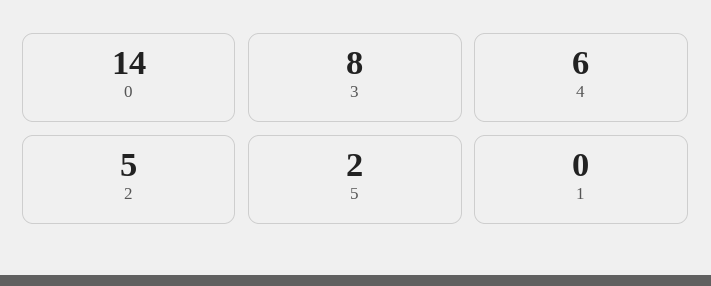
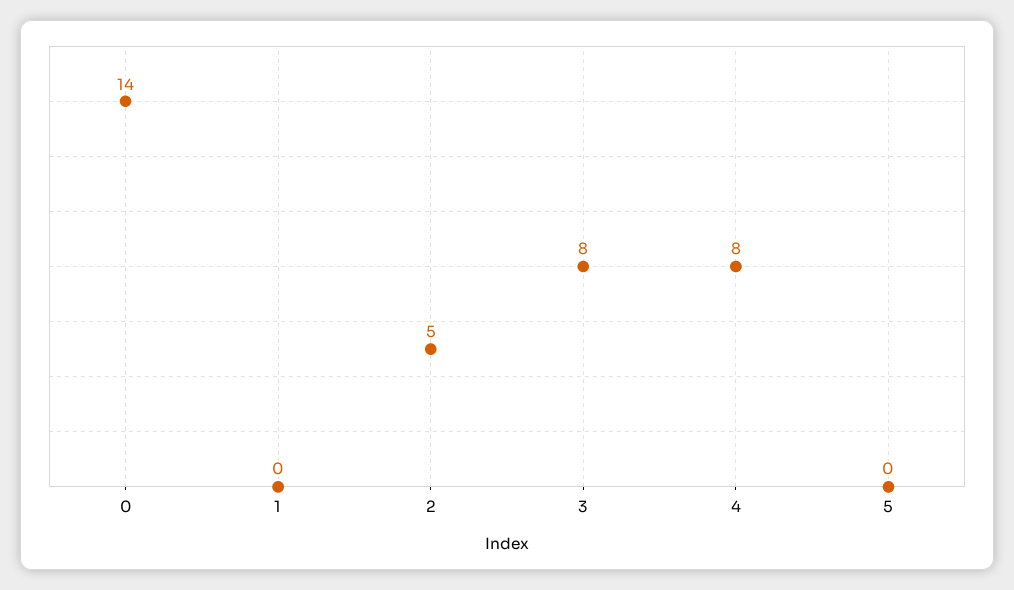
4: 6 -> 8
5: 2 -> 0

